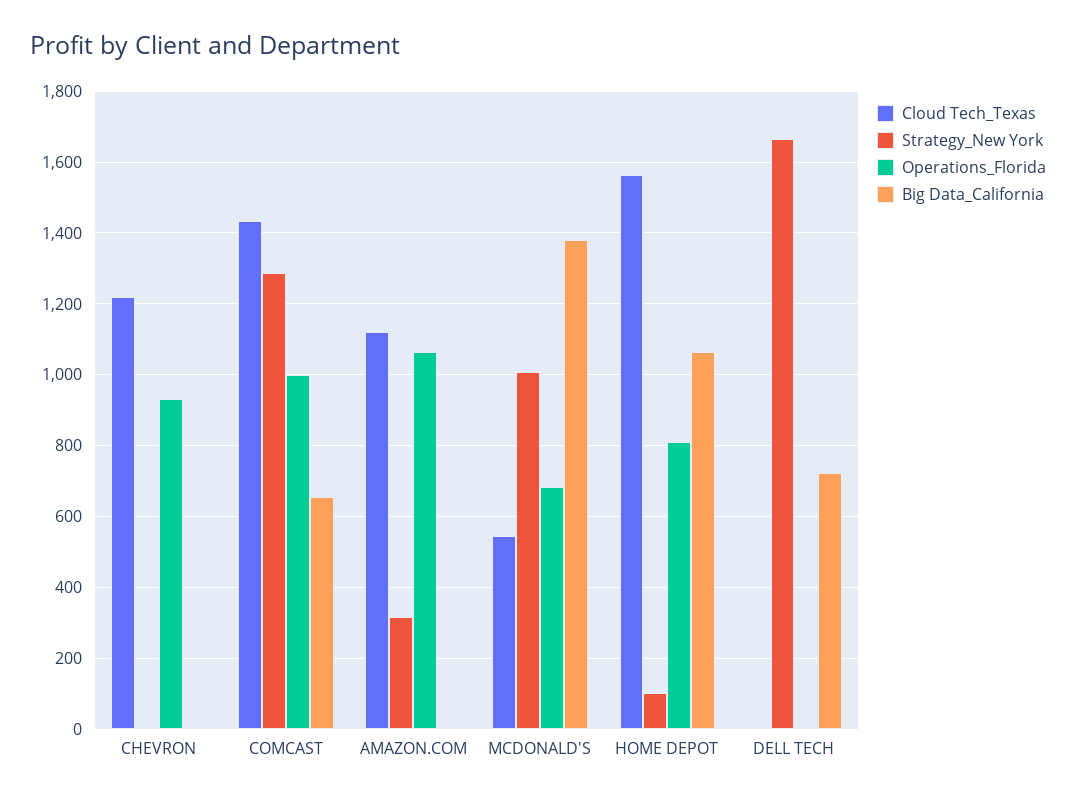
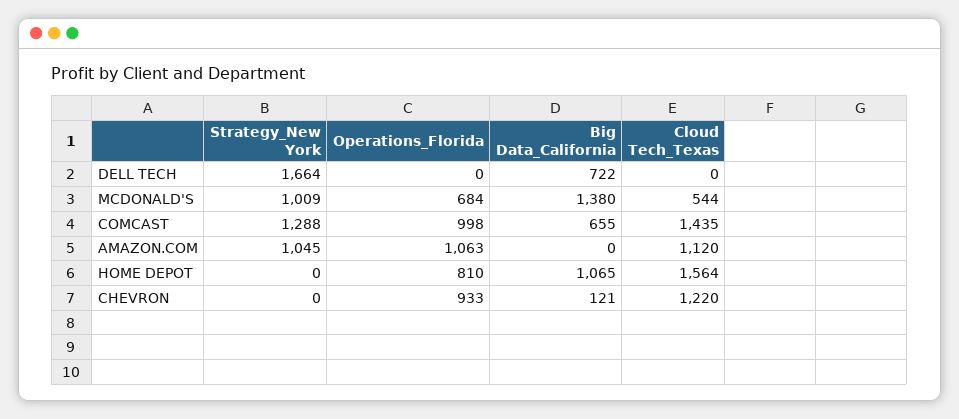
Big Data_California, CHEVRON: 0 -> 121
Strategy_New York, AMAZON.COM: 320 -> 1045
Strategy_New York, HOME DEPOT: 100 -> 0

